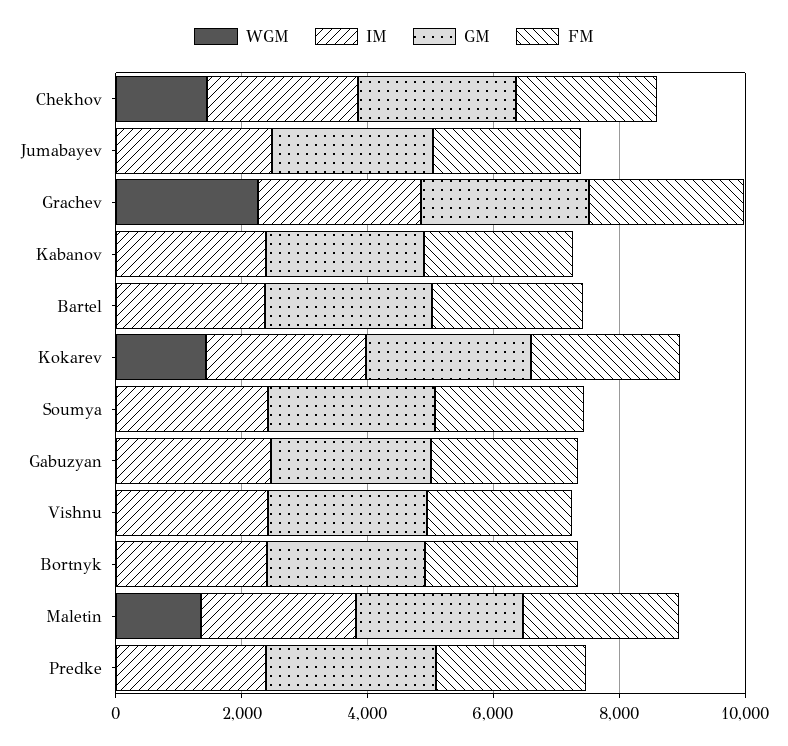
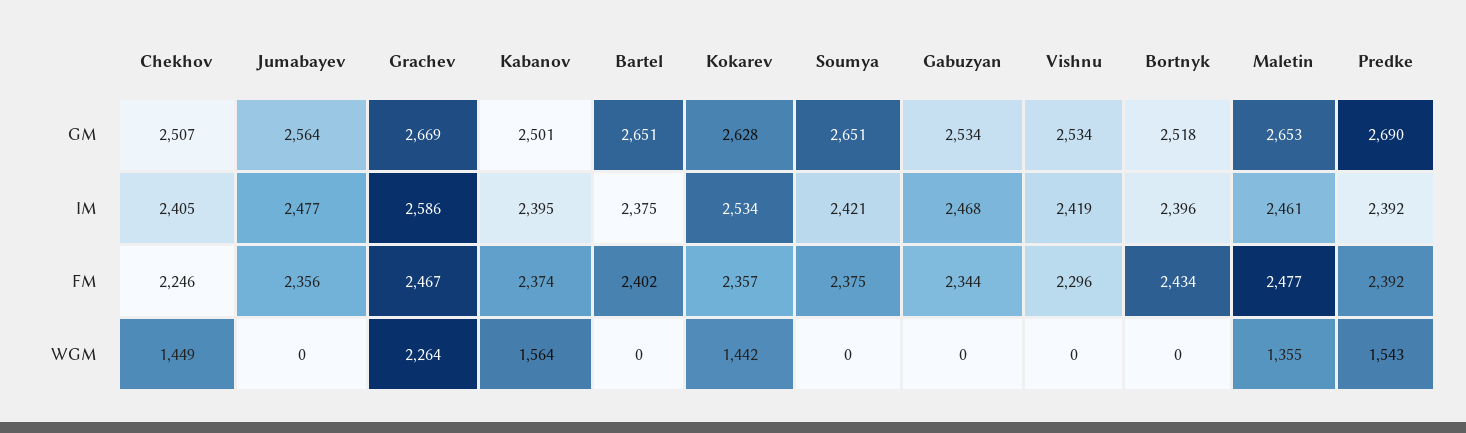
WGM, Kabanov: 0 -> 1564
WGM, Predke: 0 -> 1543

